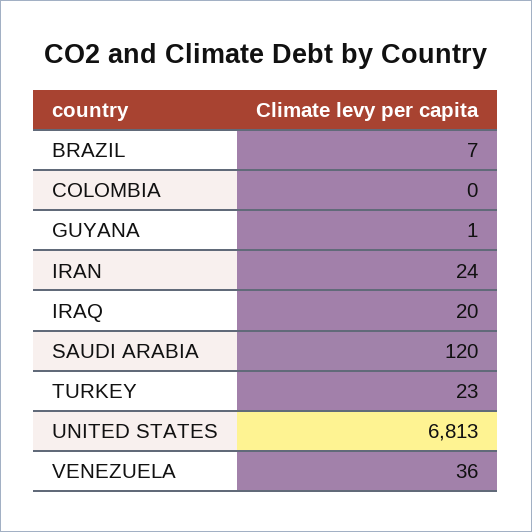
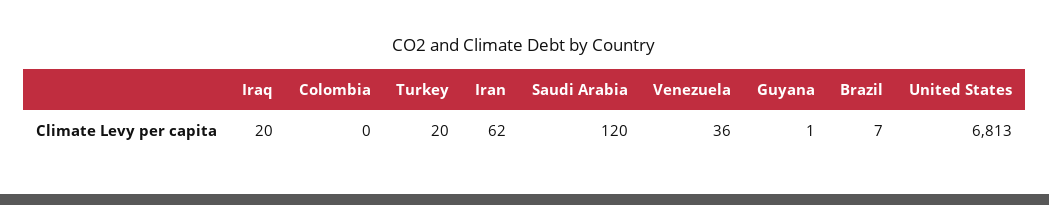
IRAN: 24 -> 62
TURKEY: 23 -> 20

